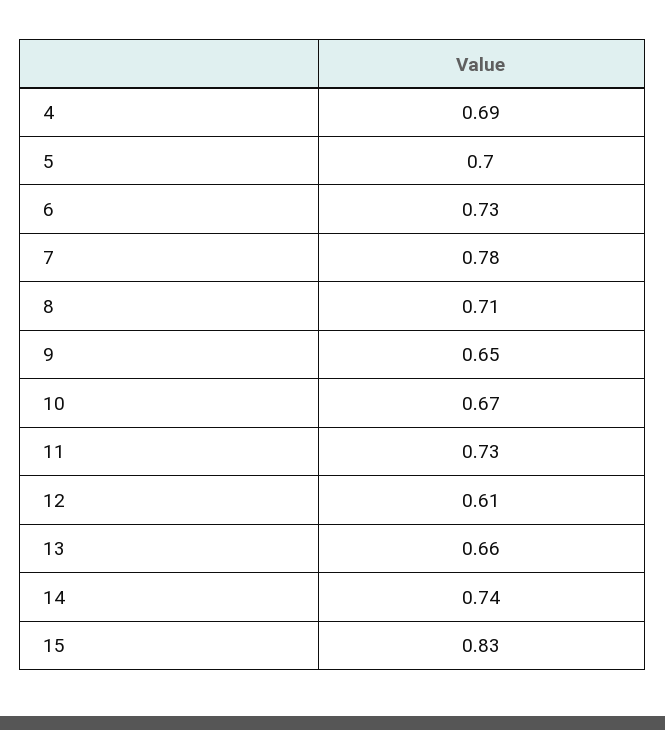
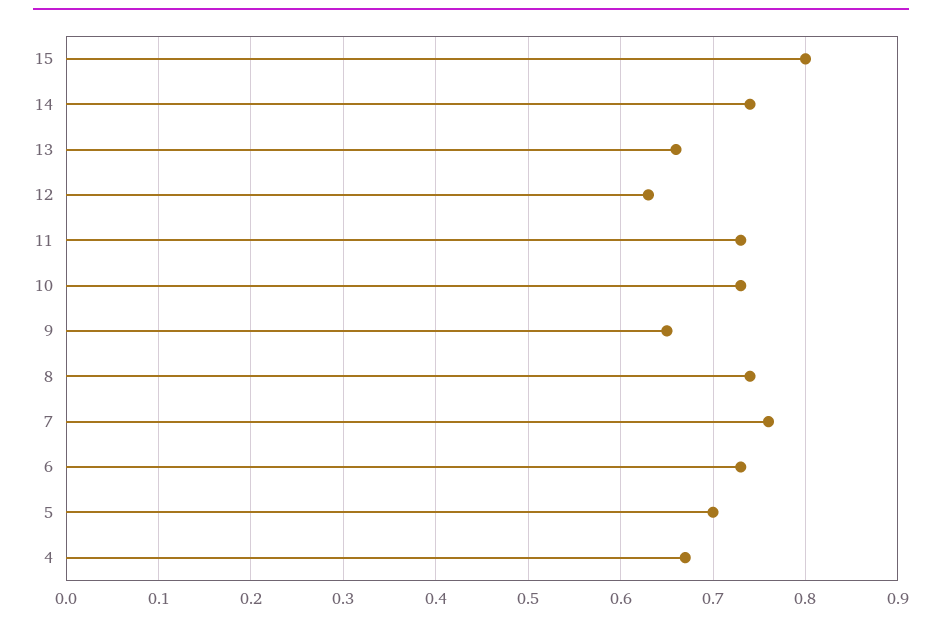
4: 0.69 -> 0.67
7: 0.78 -> 0.76
8: 0.71 -> 0.74
10: 0.67 -> 0.73
12: 0.61 -> 0.63
15: 0.83 -> 0.8

